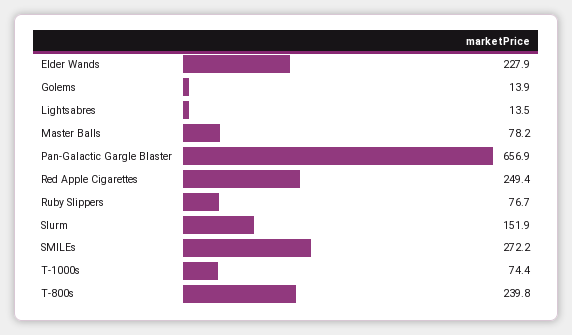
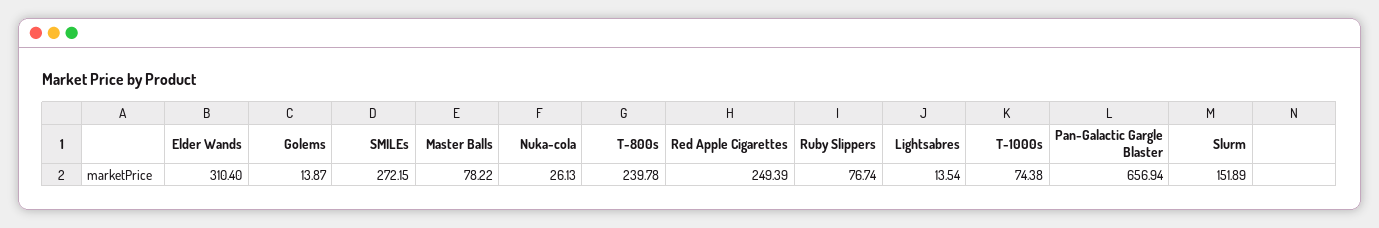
Elder Wands: 227.9 -> 310.4
Nuka-cola: none -> 26.13

